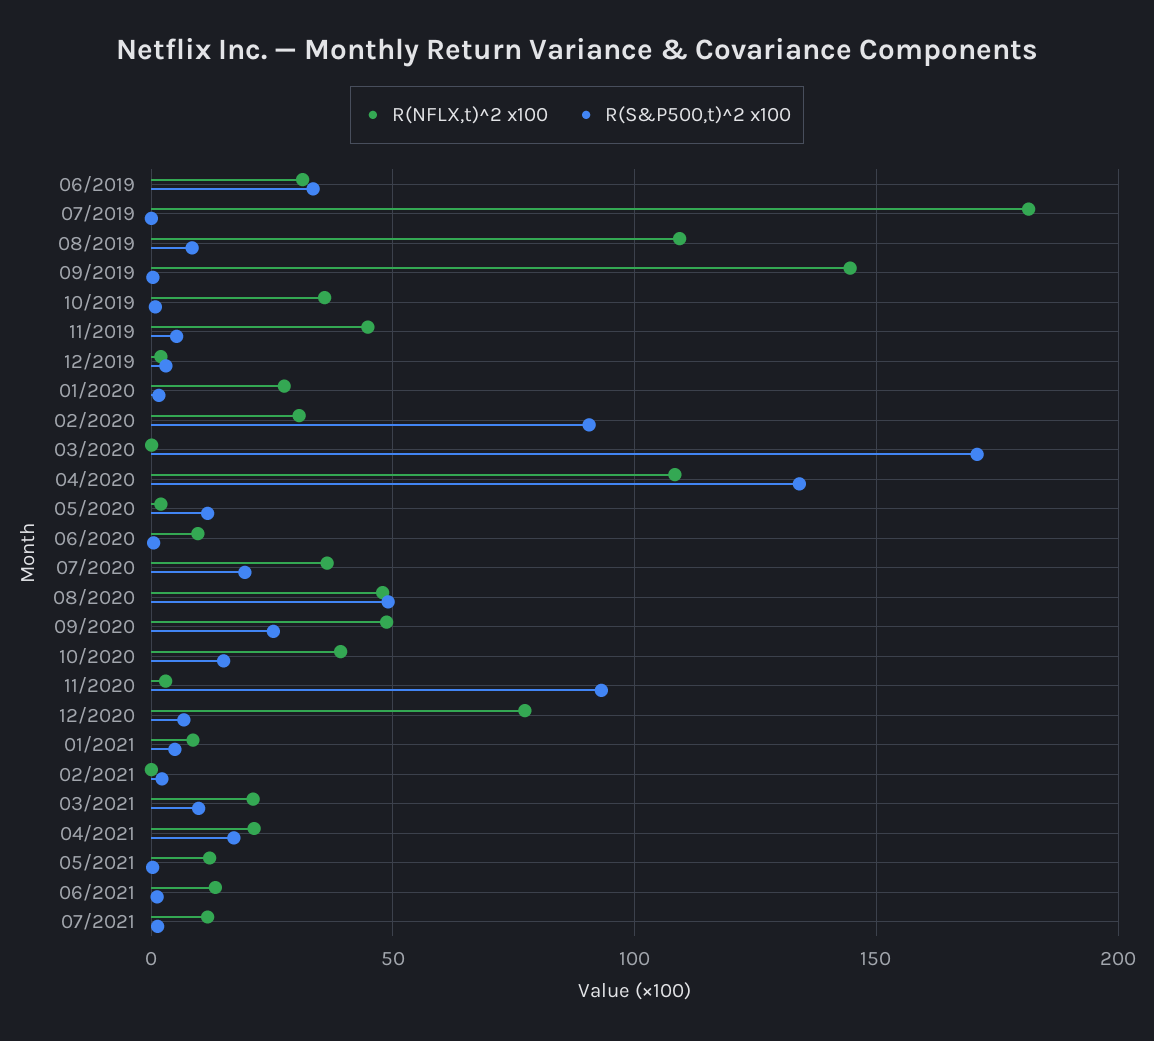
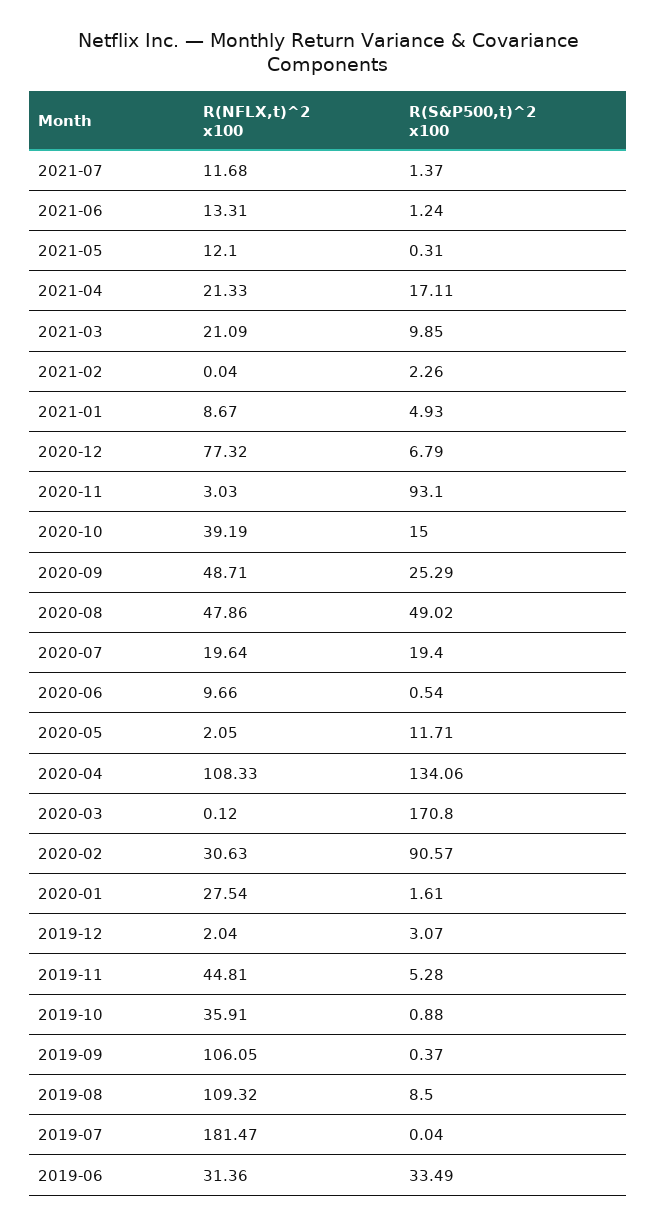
R(NFLX,t)^2 x100, 09/2019: 145 -> 106.05
R(NFLX,t)^2 x100, 07/2020: 35 -> 19.64

